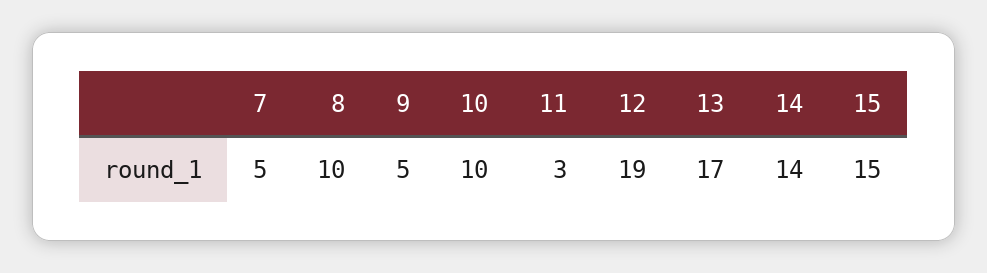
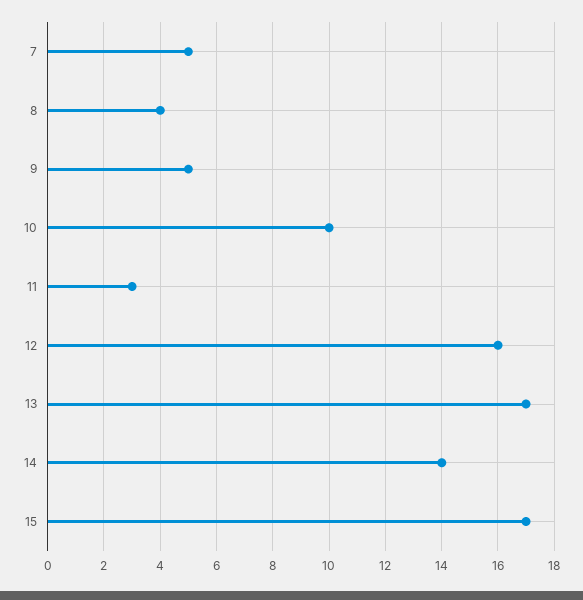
8: 10 -> 4
12: 19 -> 16
15: 15 -> 17

